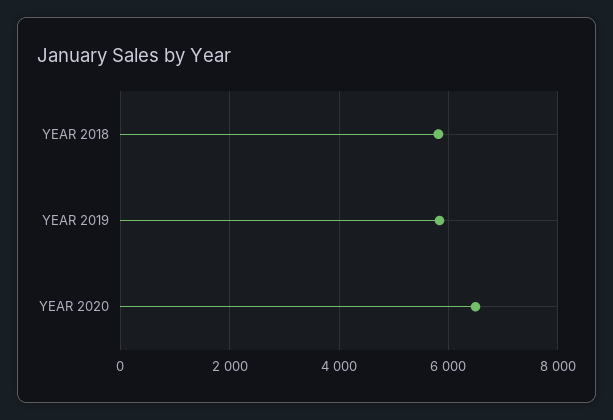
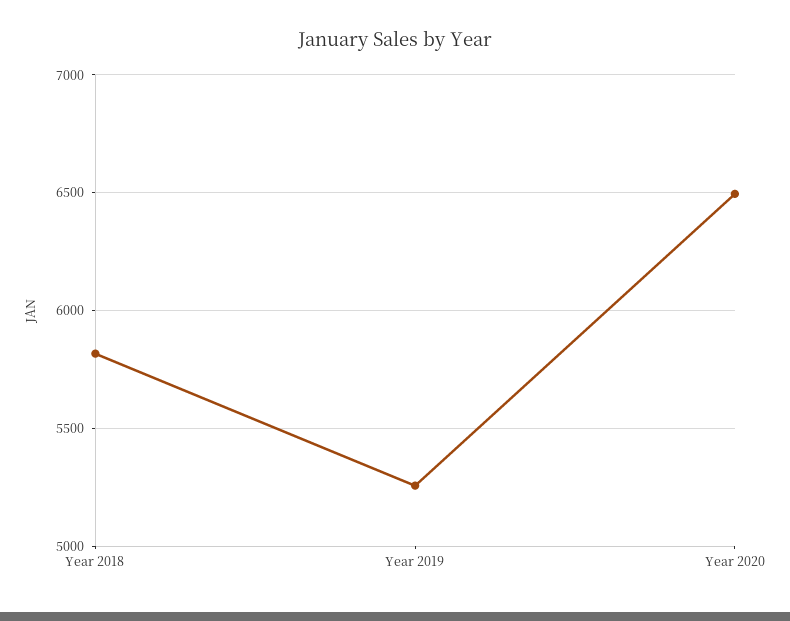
YEAR 2019: 5800 -> 5250

